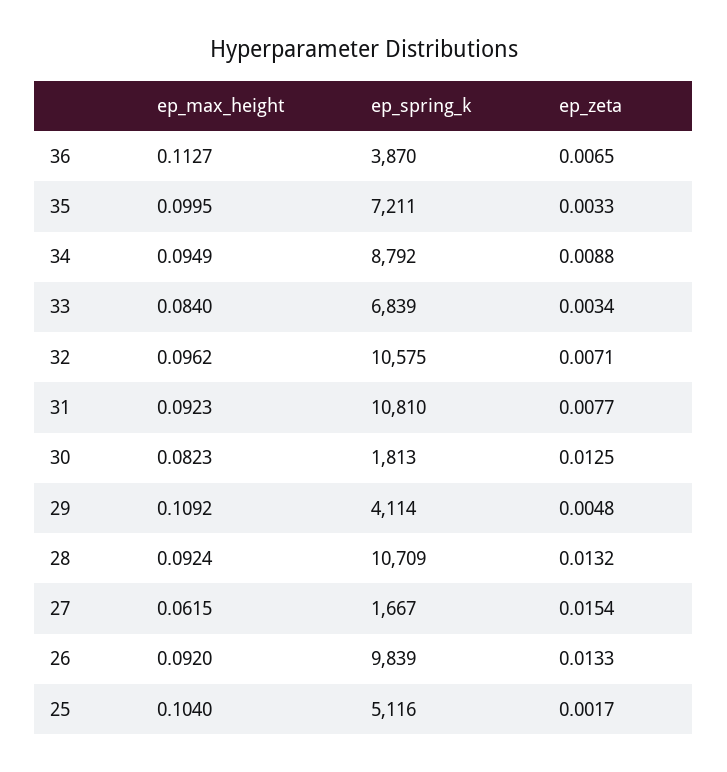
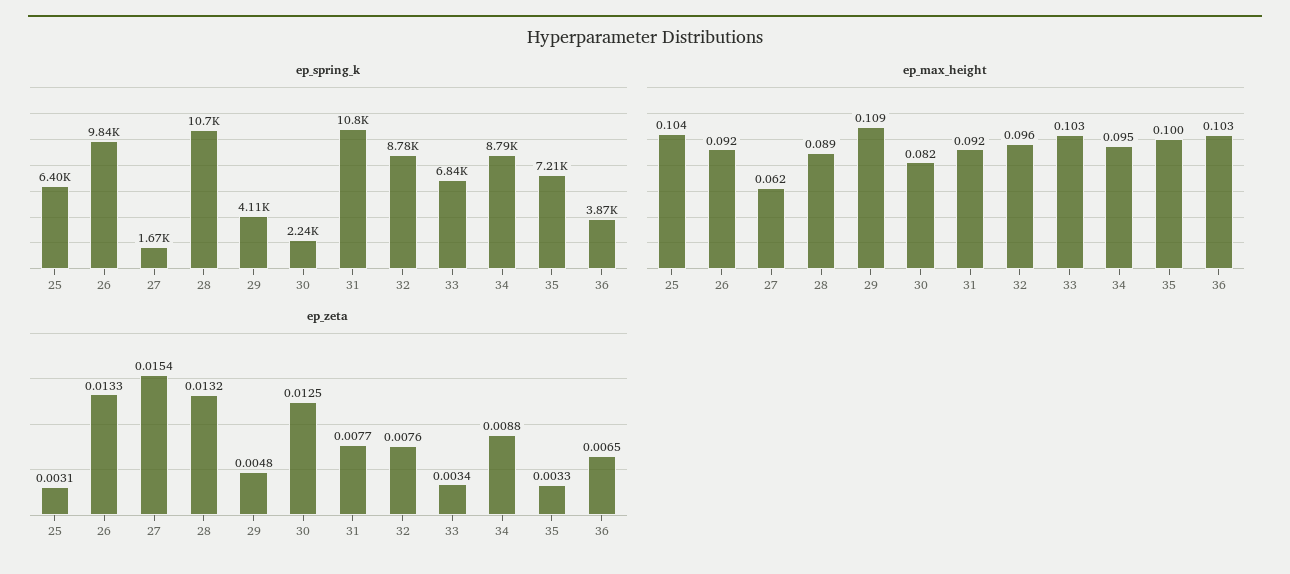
ep_max_height, 36: 0.1127 -> 0.103
ep_max_height, 33: 0.084 -> 0.103
ep_spring_k, 32: 10575 -> 8780
ep_zeta, 32: 0.0071 -> 0.0076
ep_spring_k, 30: 1813 -> 2240
ep_max_height, 28: 0.0924 -> 0.089
ep_spring_k, 25: 5116 -> 6400
ep_zeta, 25: 0.0017 -> 0.0031

